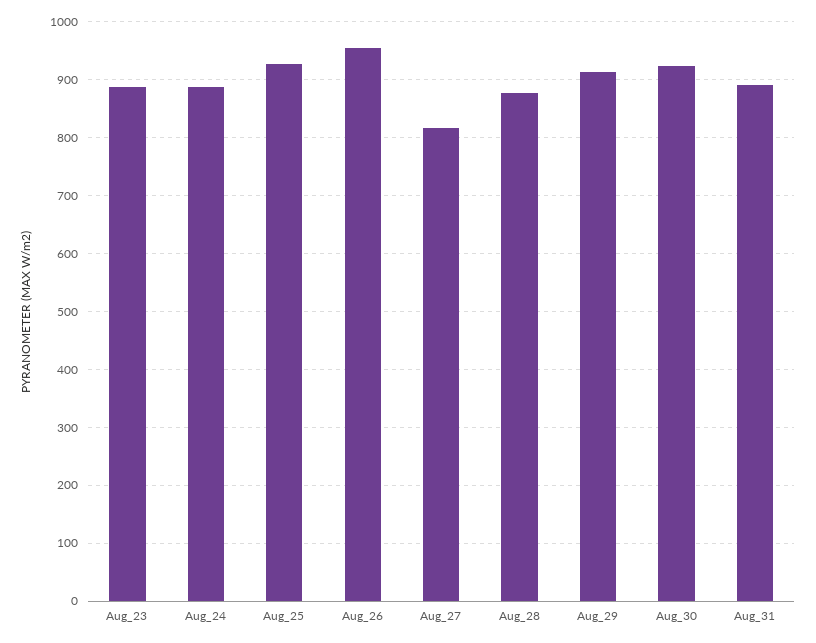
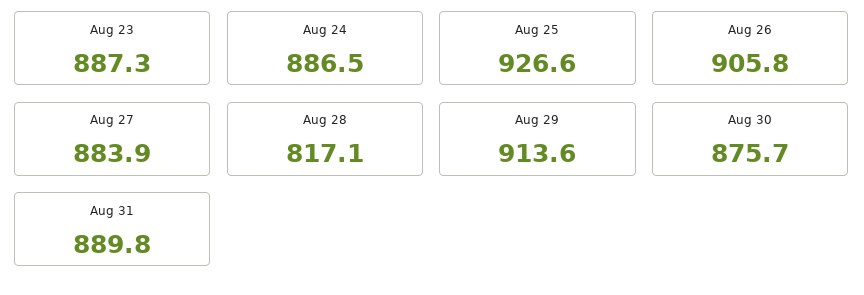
Aug_26: 960 -> 905.8
Aug_27: 820 -> 883.9
Aug_28: 880 -> 817.1
Aug_30: 920 -> 875.7

